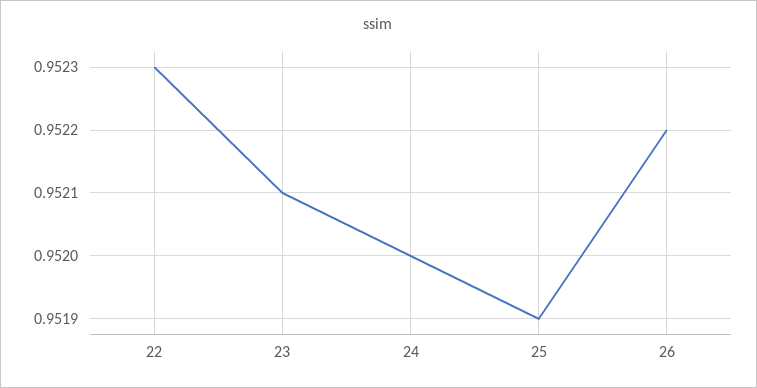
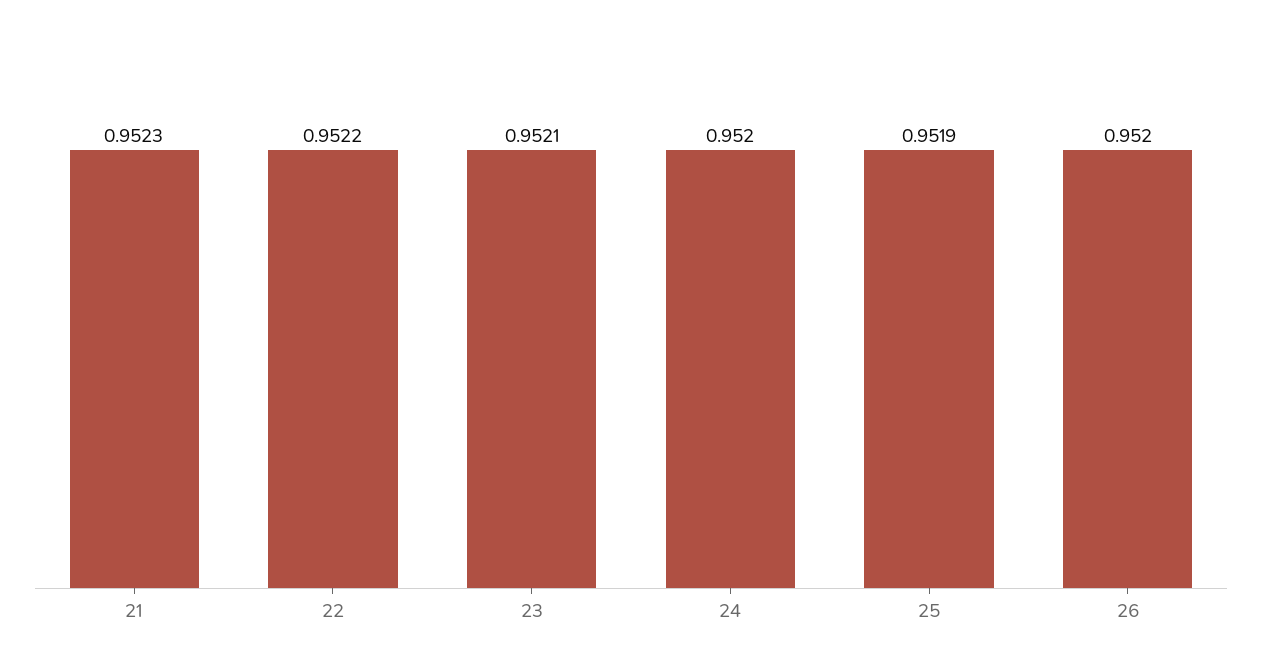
22: 0.9523 -> 0.9522
26: 0.9522 -> 0.952
21: none -> 0.9523

